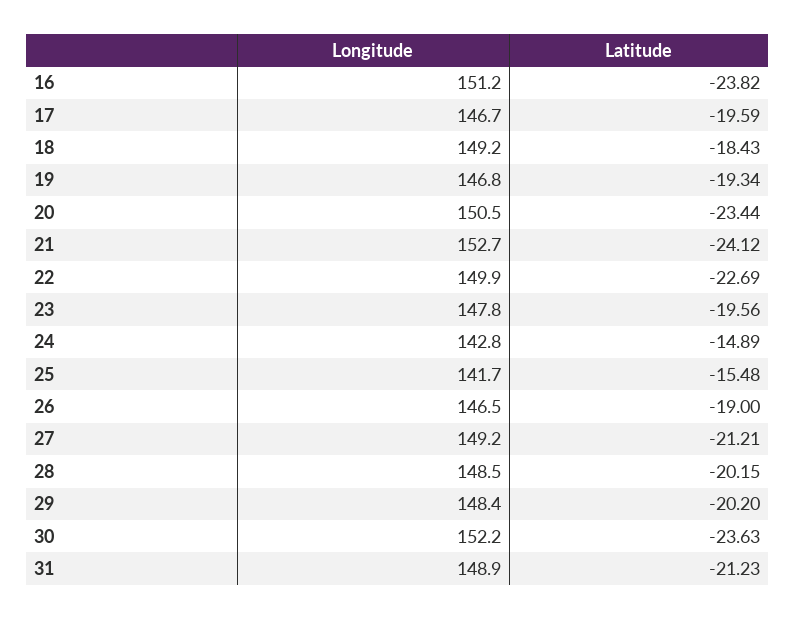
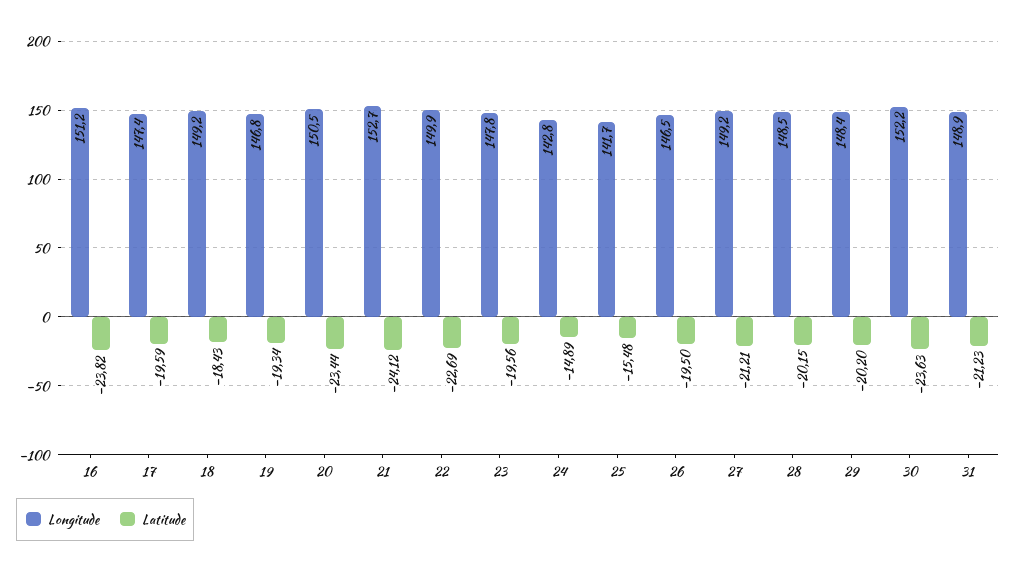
Longitude, 17: 146.7 -> 147.4
Latitude, 26: -19 -> -19.5

